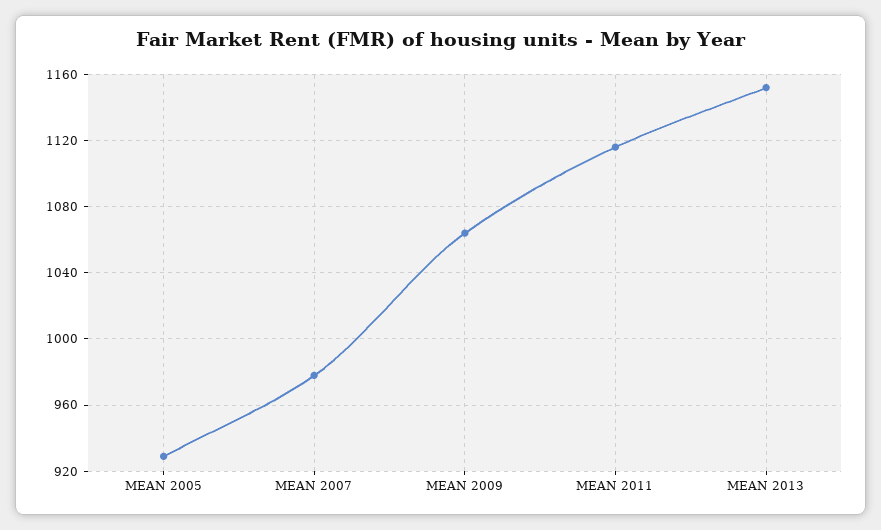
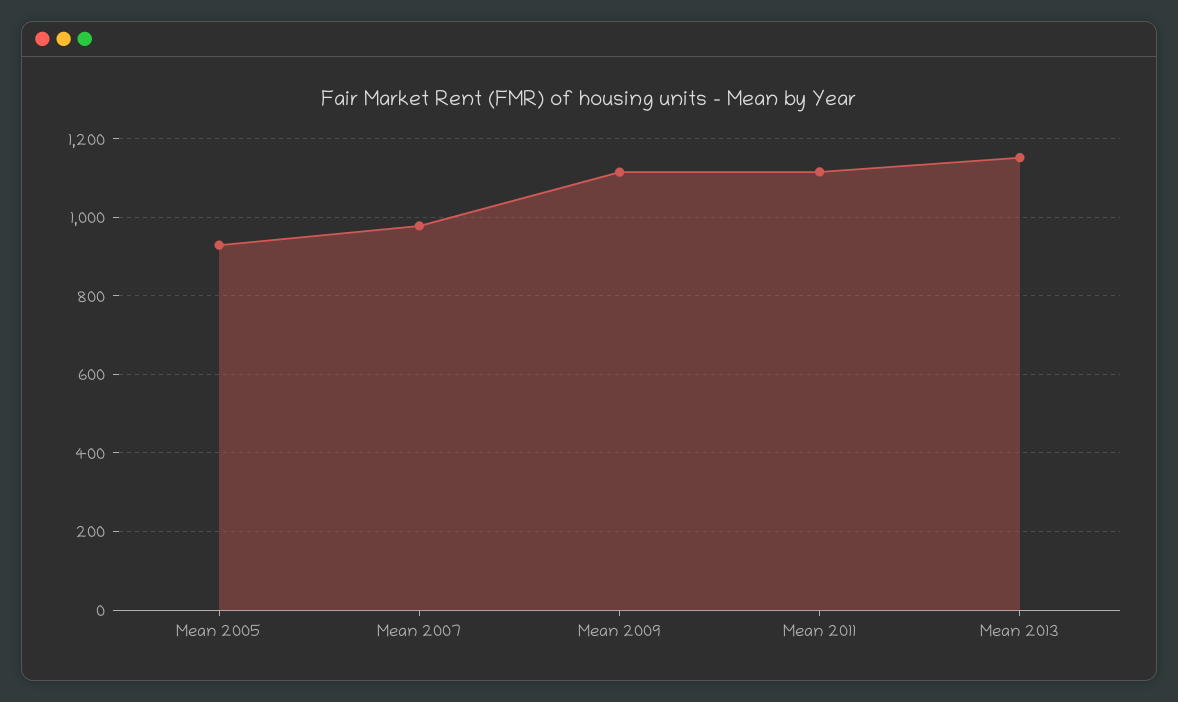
MEAN 2009: 1065 -> 1120

